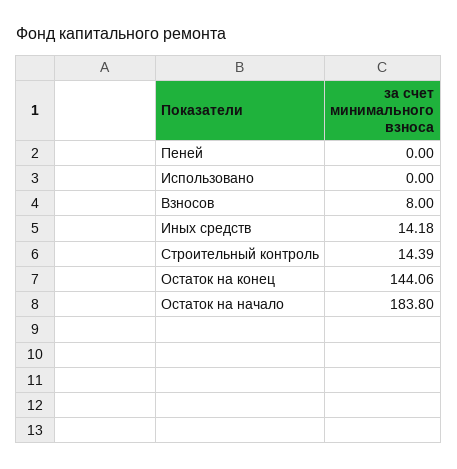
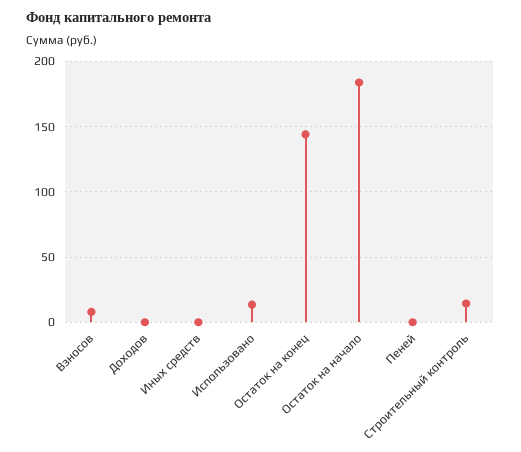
Использовано: 0 -> 15
Иных средств: 14.18 -> 0
Доходов: none -> 0

